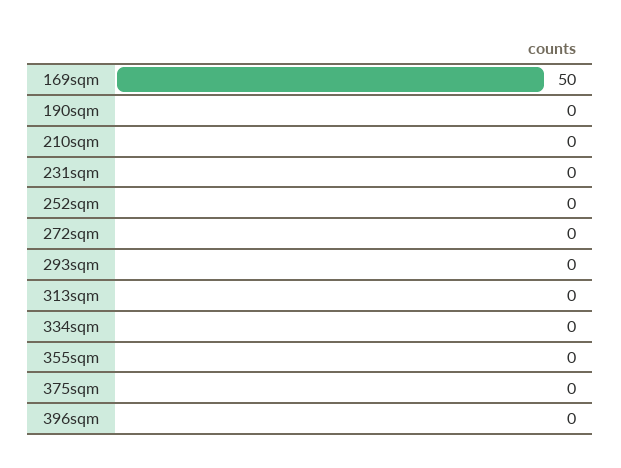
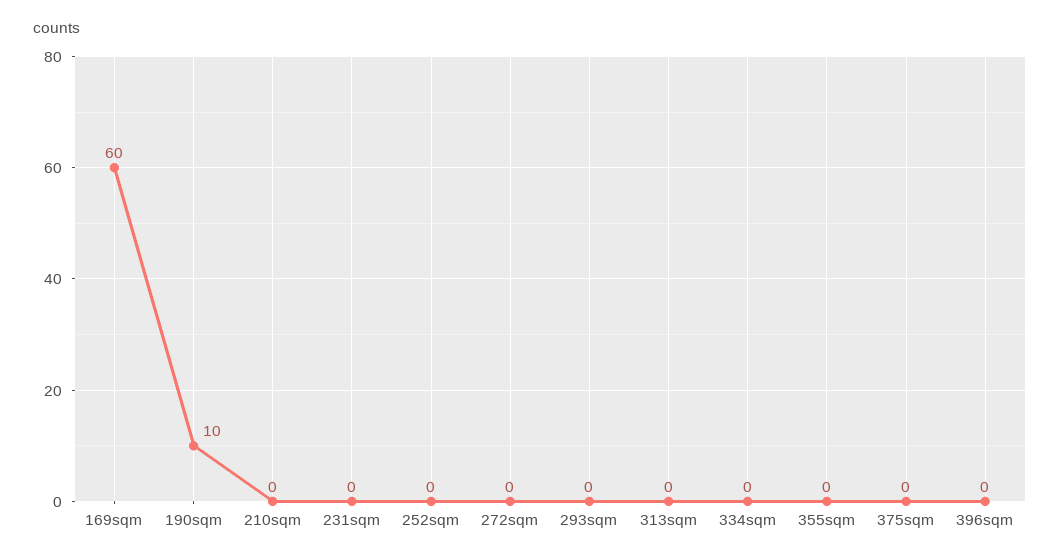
169sqm: 50 -> 60
190sqm: 0 -> 10

